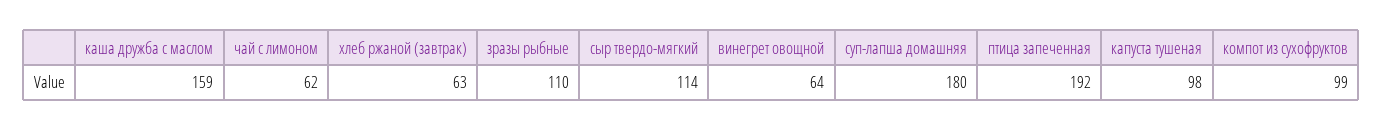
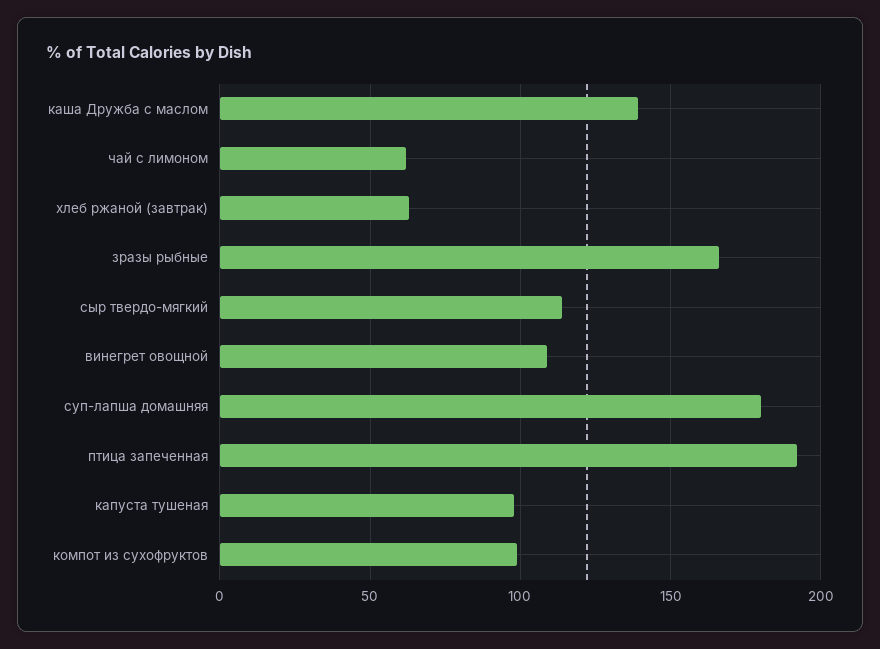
каша дружба с маслом: 159 -> 140
зразы рыбные: 110 -> 165
винегрет овощной: 64 -> 110

